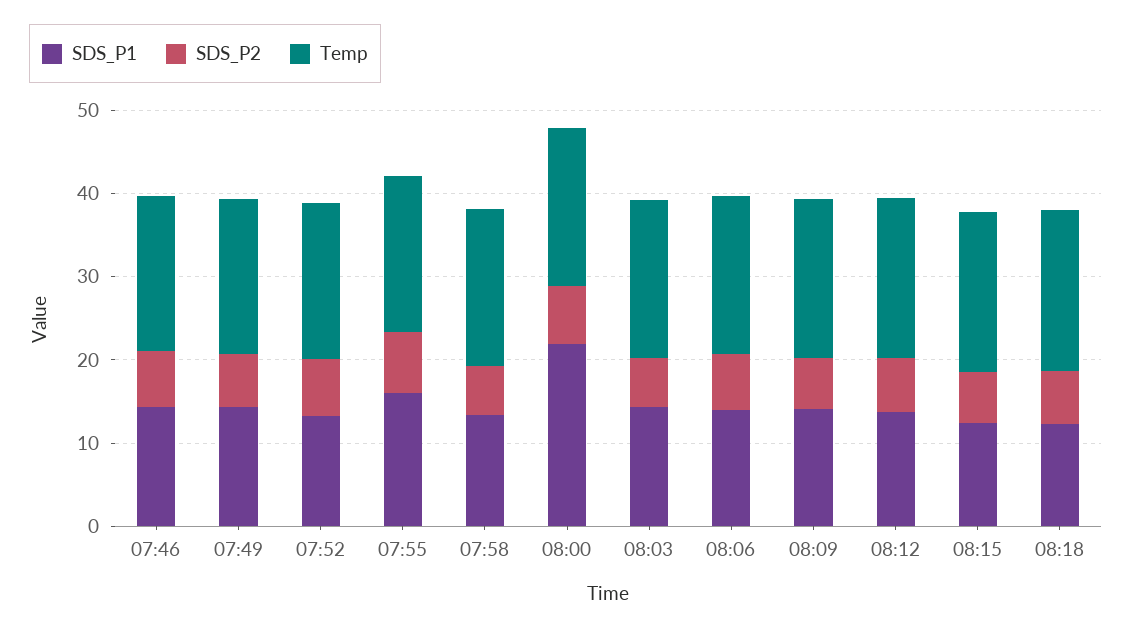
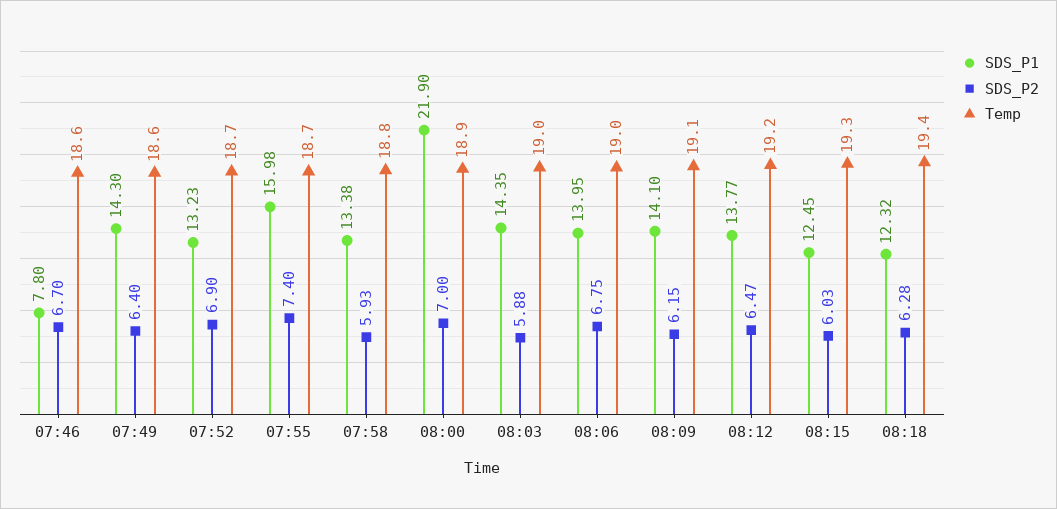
SDS_P1, 07:46: 14 -> 7.8

